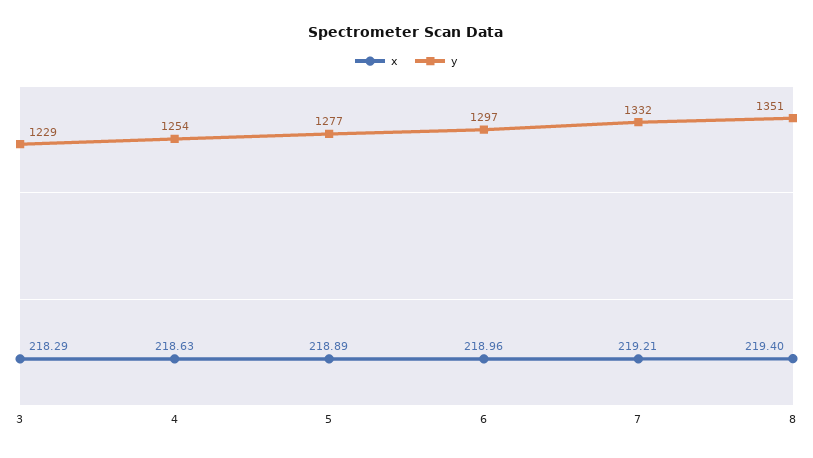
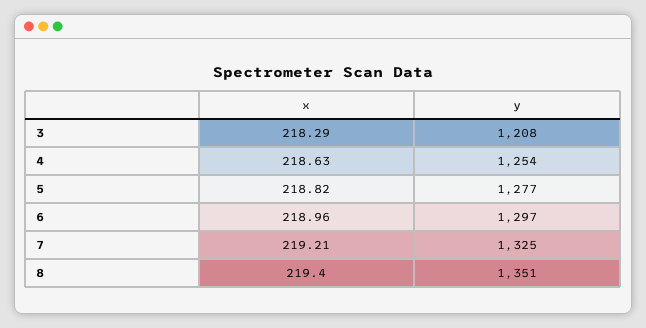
y, 3: 1229 -> 1208
x, 5: 218.89 -> 218.82
y, 7: 1332 -> 1325

